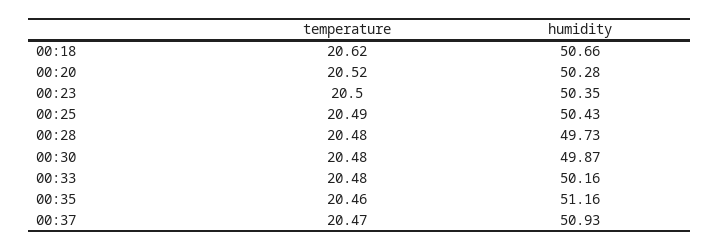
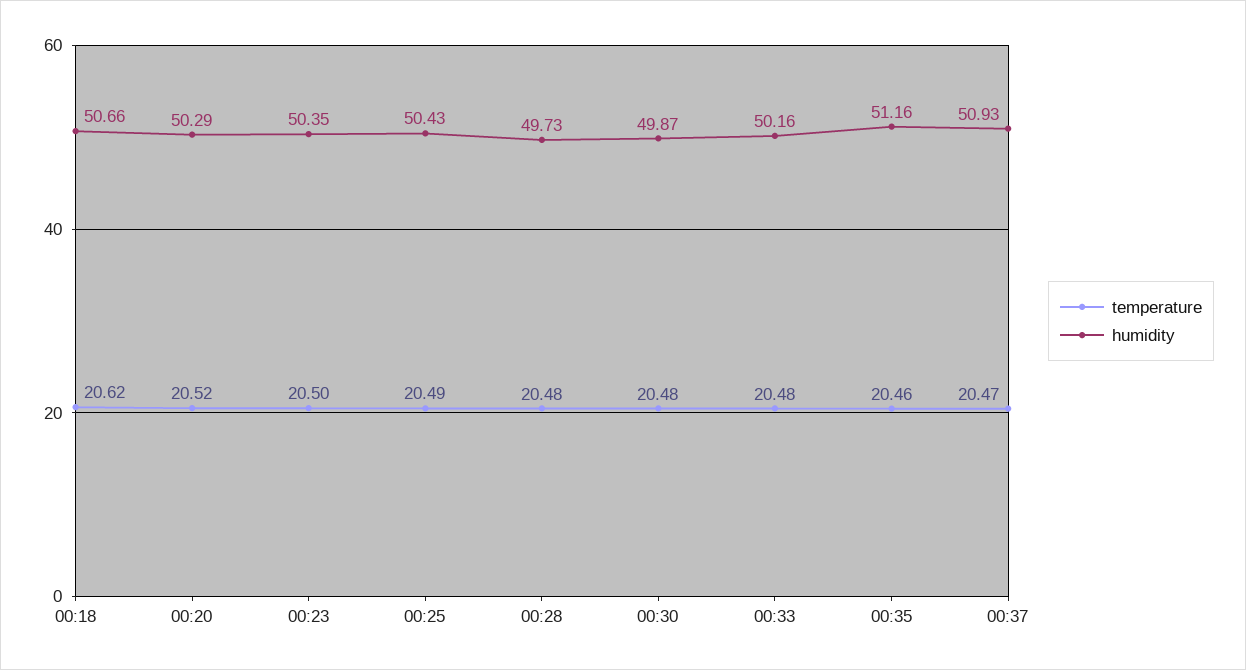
humidity, 00:20: 50.28 -> 50.29

